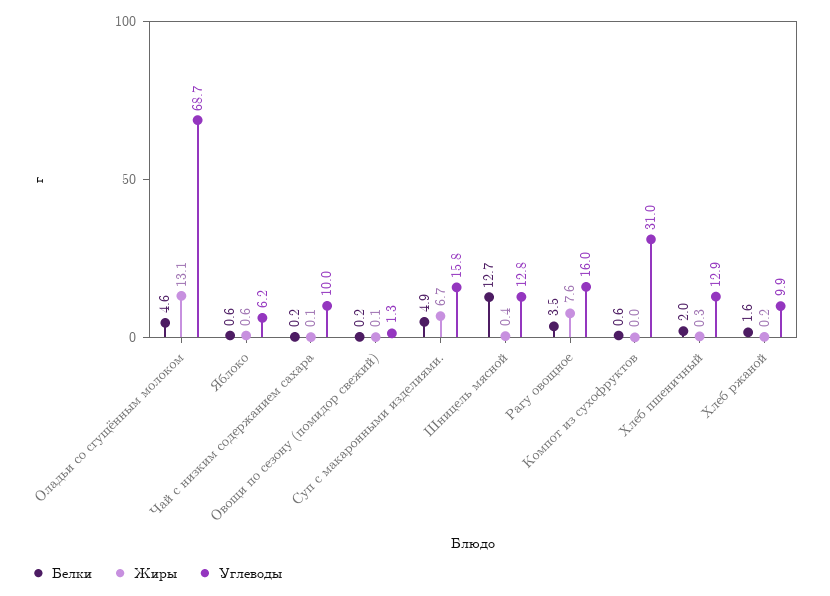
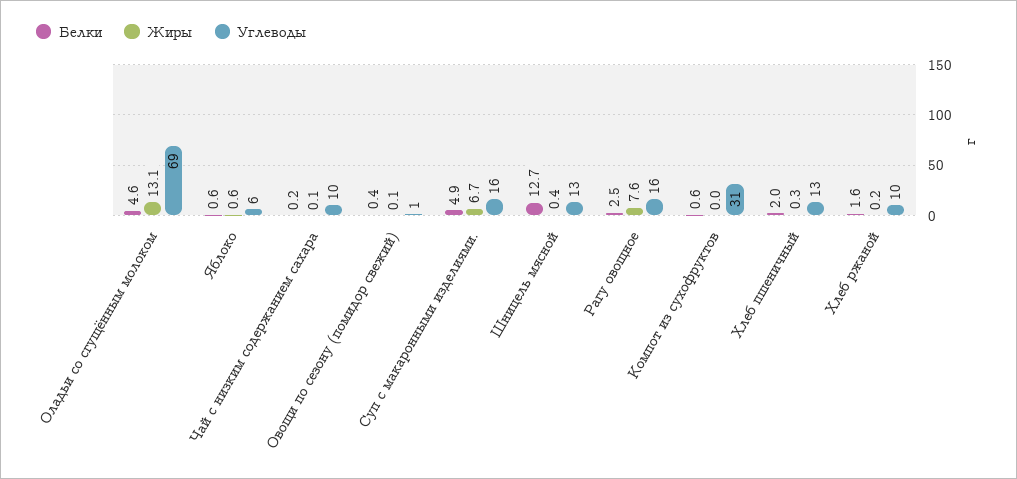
Белки, Овощи по сезону (помидор свежий): 0.2 -> 0.4
Белки, Рагу овощное: 3.5 -> 2.5

